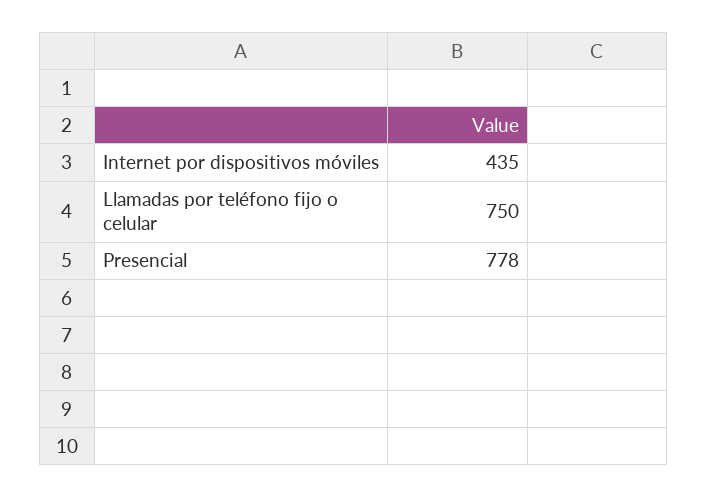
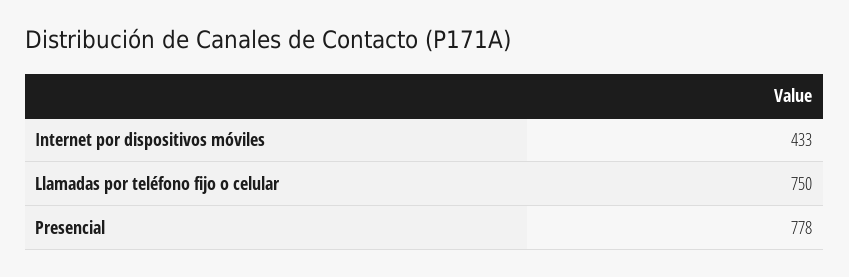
Internet por dispositivos móviles: 435 -> 433

